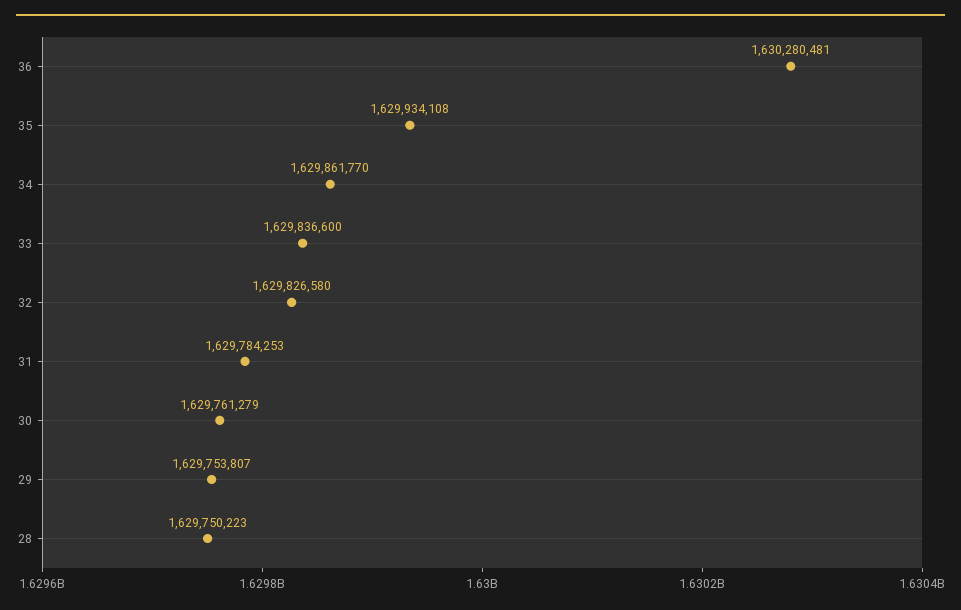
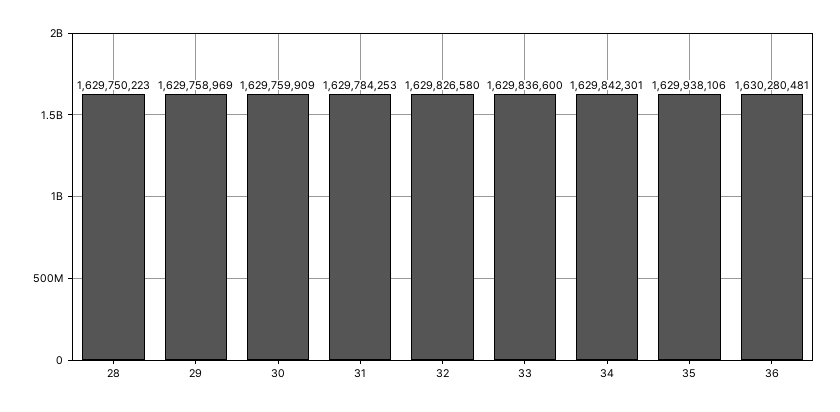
35: 1629934108 -> 1629938106
34: 1629861770 -> 1629842301
30: 1629761279 -> 1629759909
29: 1629753807 -> 1629758969

